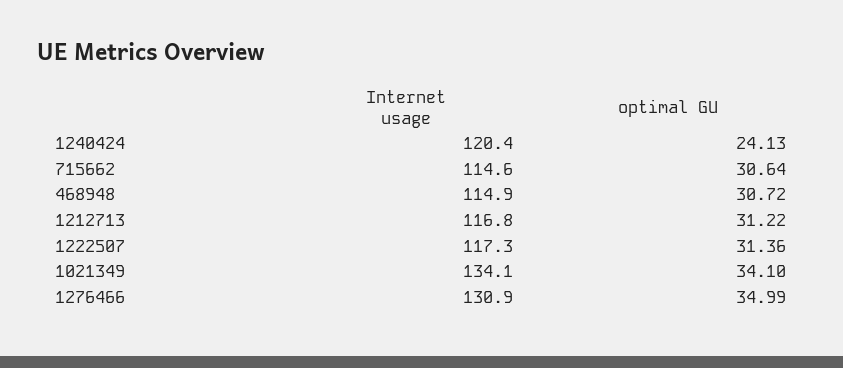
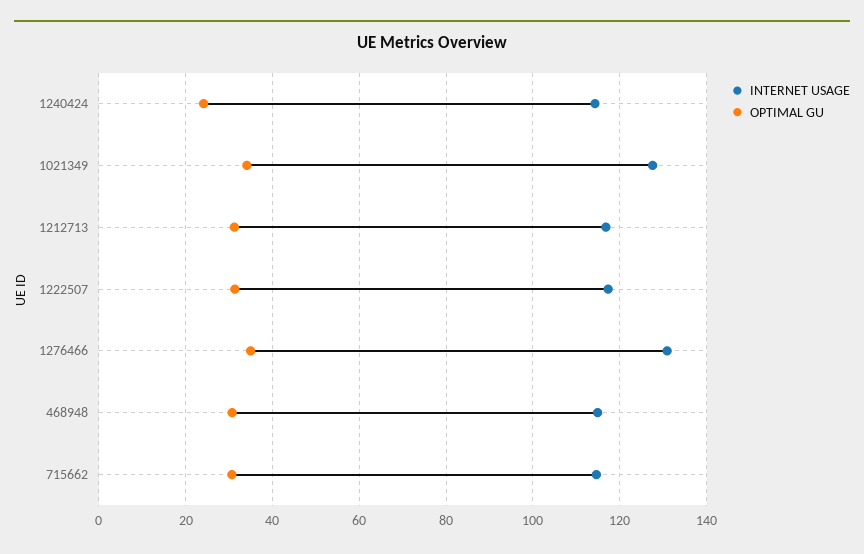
Internet usage, 1240424: 120.4 -> 114
Internet usage, 1021349: 134.1 -> 128

